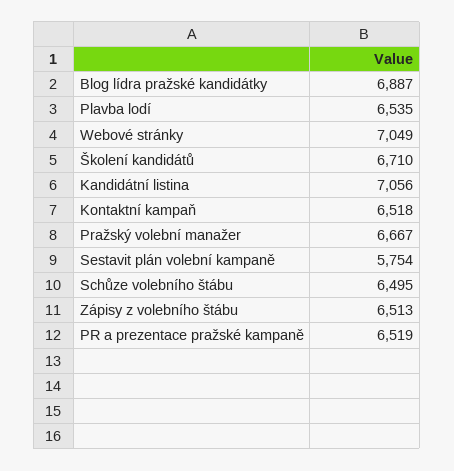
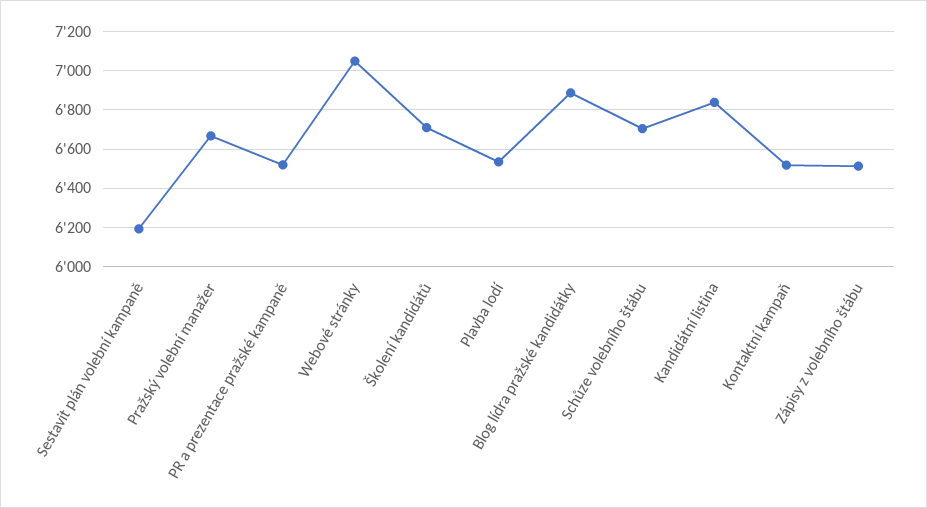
Kandidátní listina: 7056 -> 6850
Sestavit plán volební kampaně: 5754 -> 6200
Schůze volebního štábu: 6495 -> 6700

